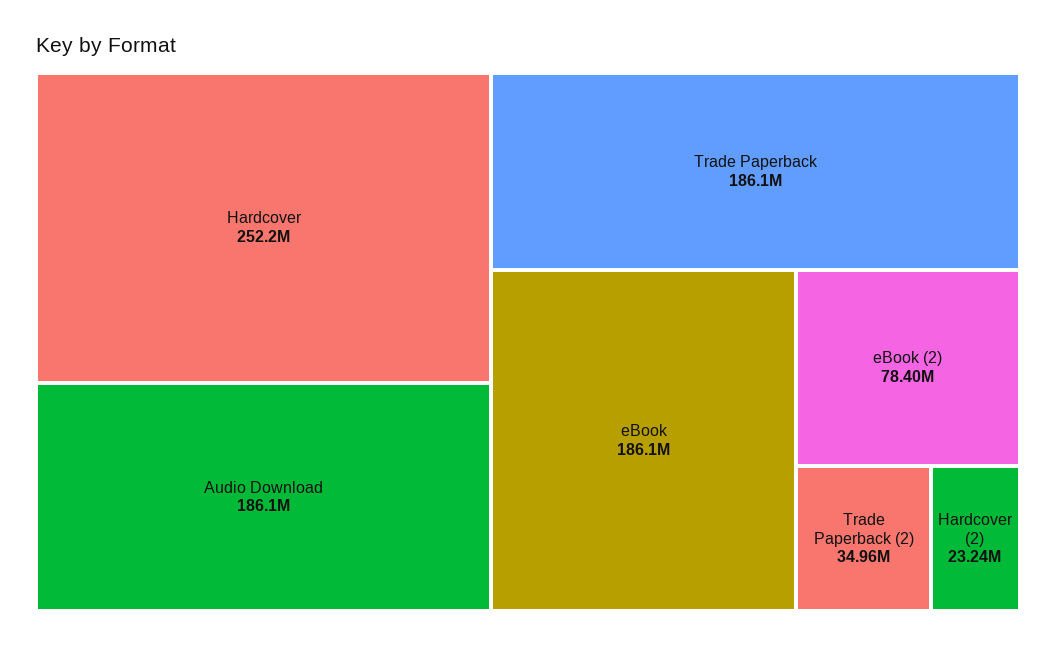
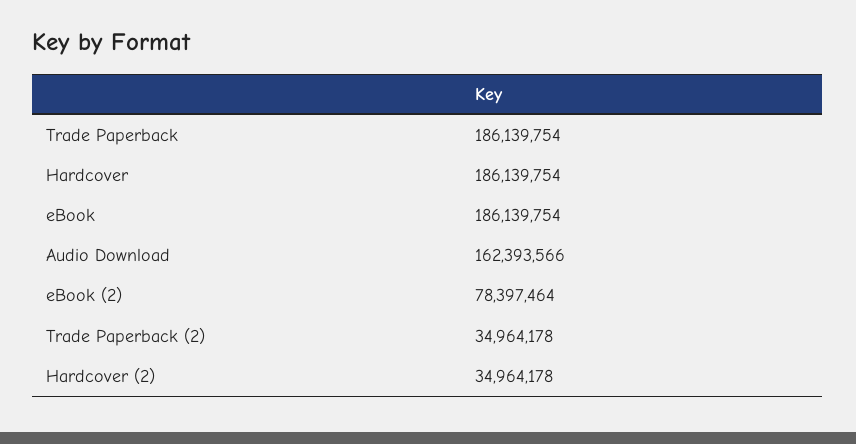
Hardcover: 252200000 -> 186139754
Audio Download: 186100000 -> 162393566
Hardcover (2): 23240000 -> 34964178

